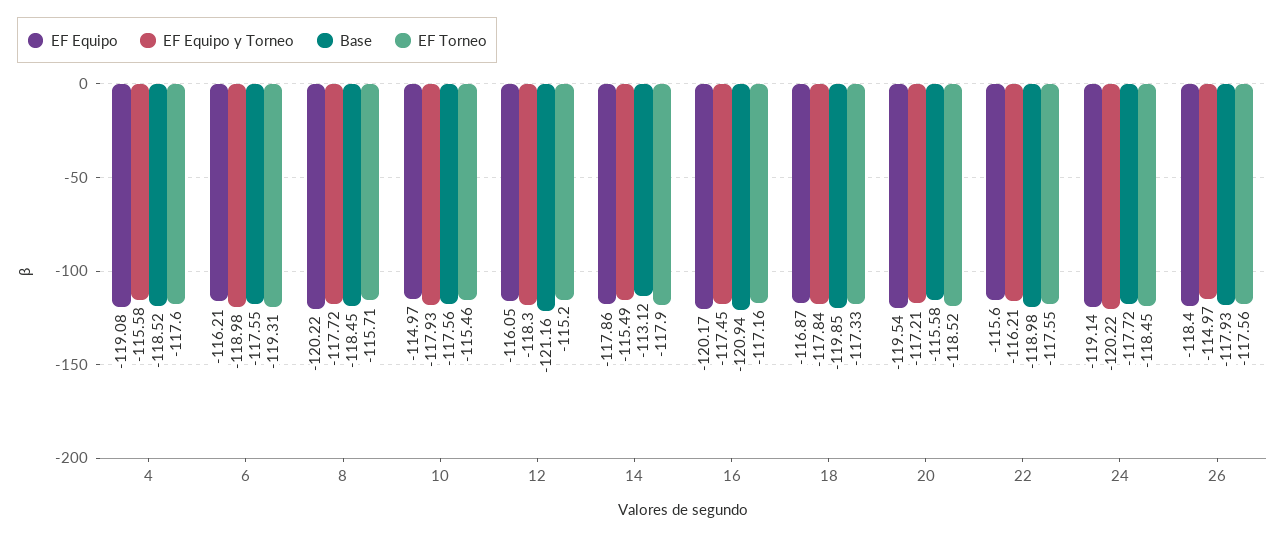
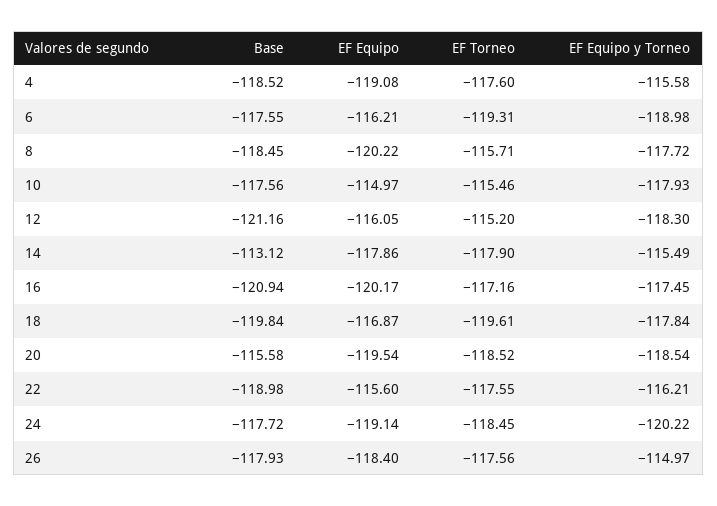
Base, 18: -119.85 -> -119.84
EF Torneo, 18: -117.33 -> -119.61
EF Equipo y Torneo, 20: -117.21 -> -118.54

